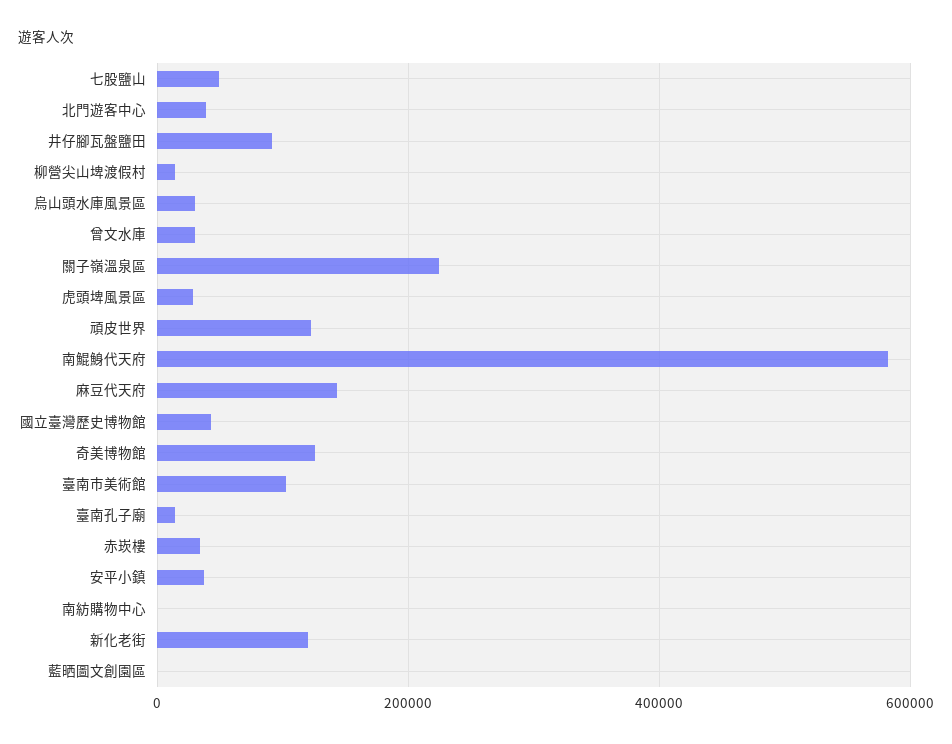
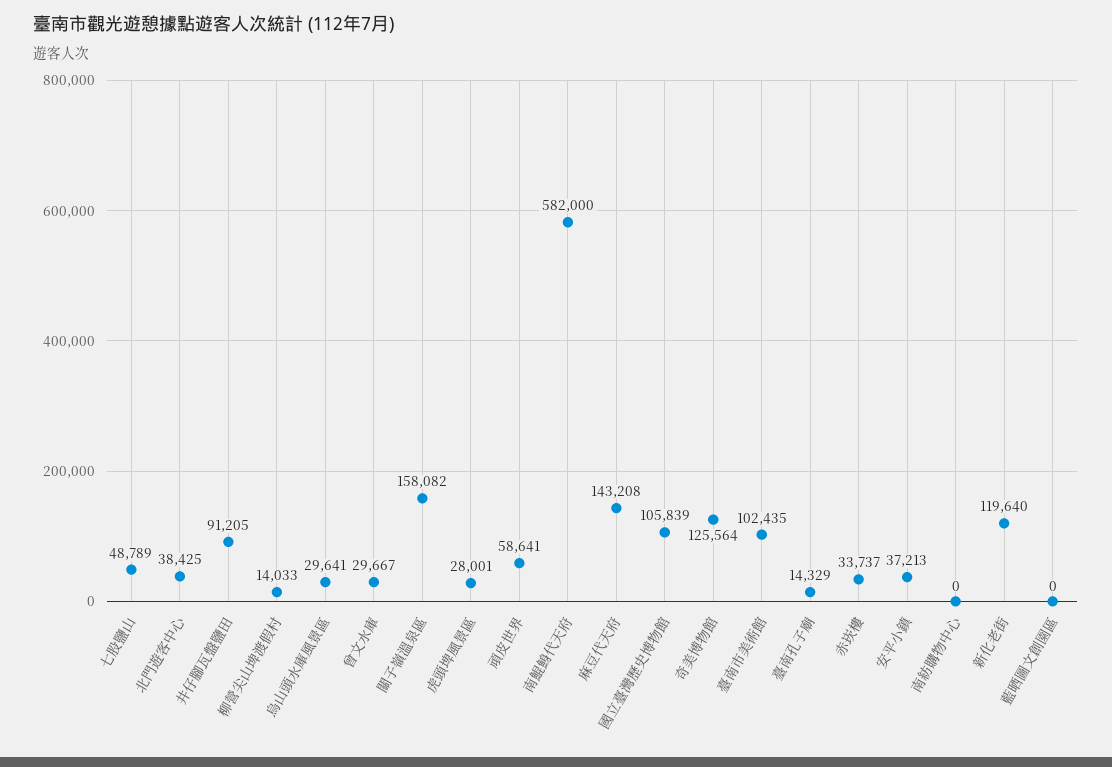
關子嶺溫泉區: 220000 -> 158082
頑皮世界: 120000 -> 58641
國立臺灣歷史博物館: 40000 -> 105839

